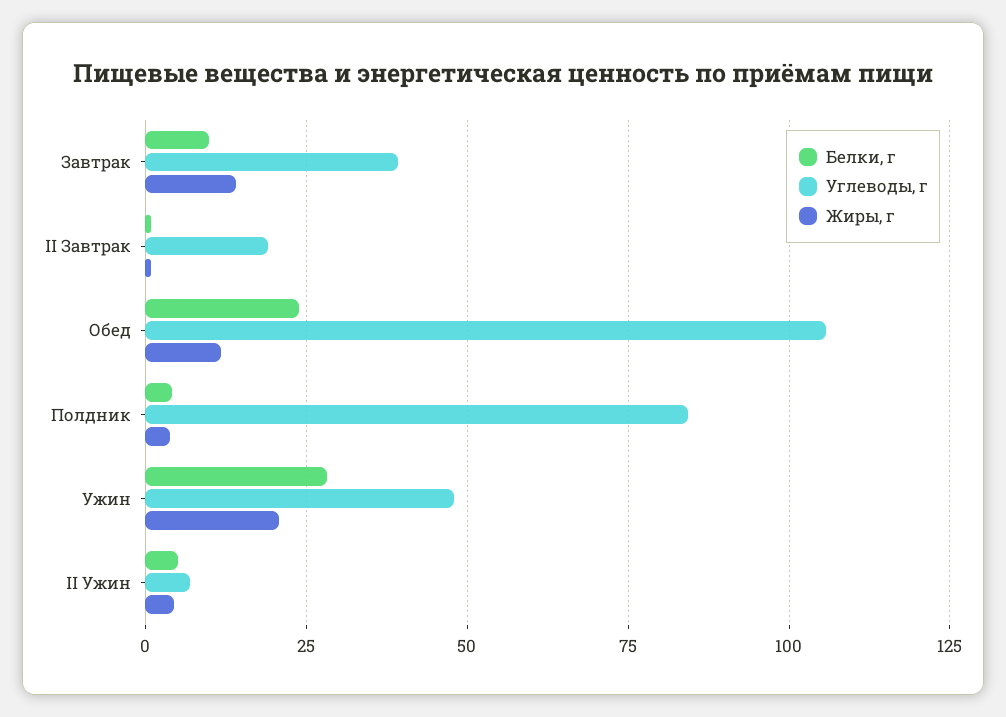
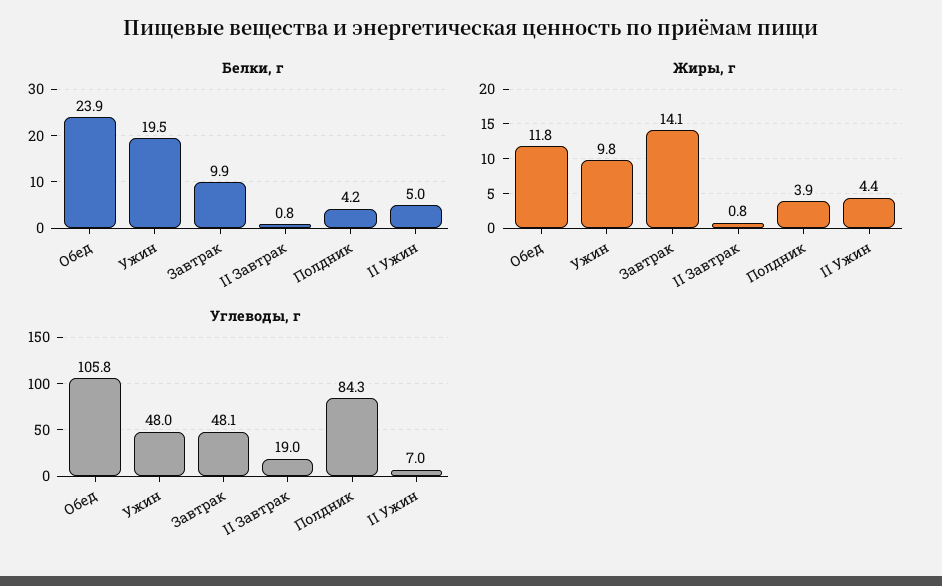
Углеводы, г, Завтрак: 40 -> 48.1
Белки, г, Ужин: 27.5 -> 19.5
Жиры, г, Ужин: 20 -> 9.8

